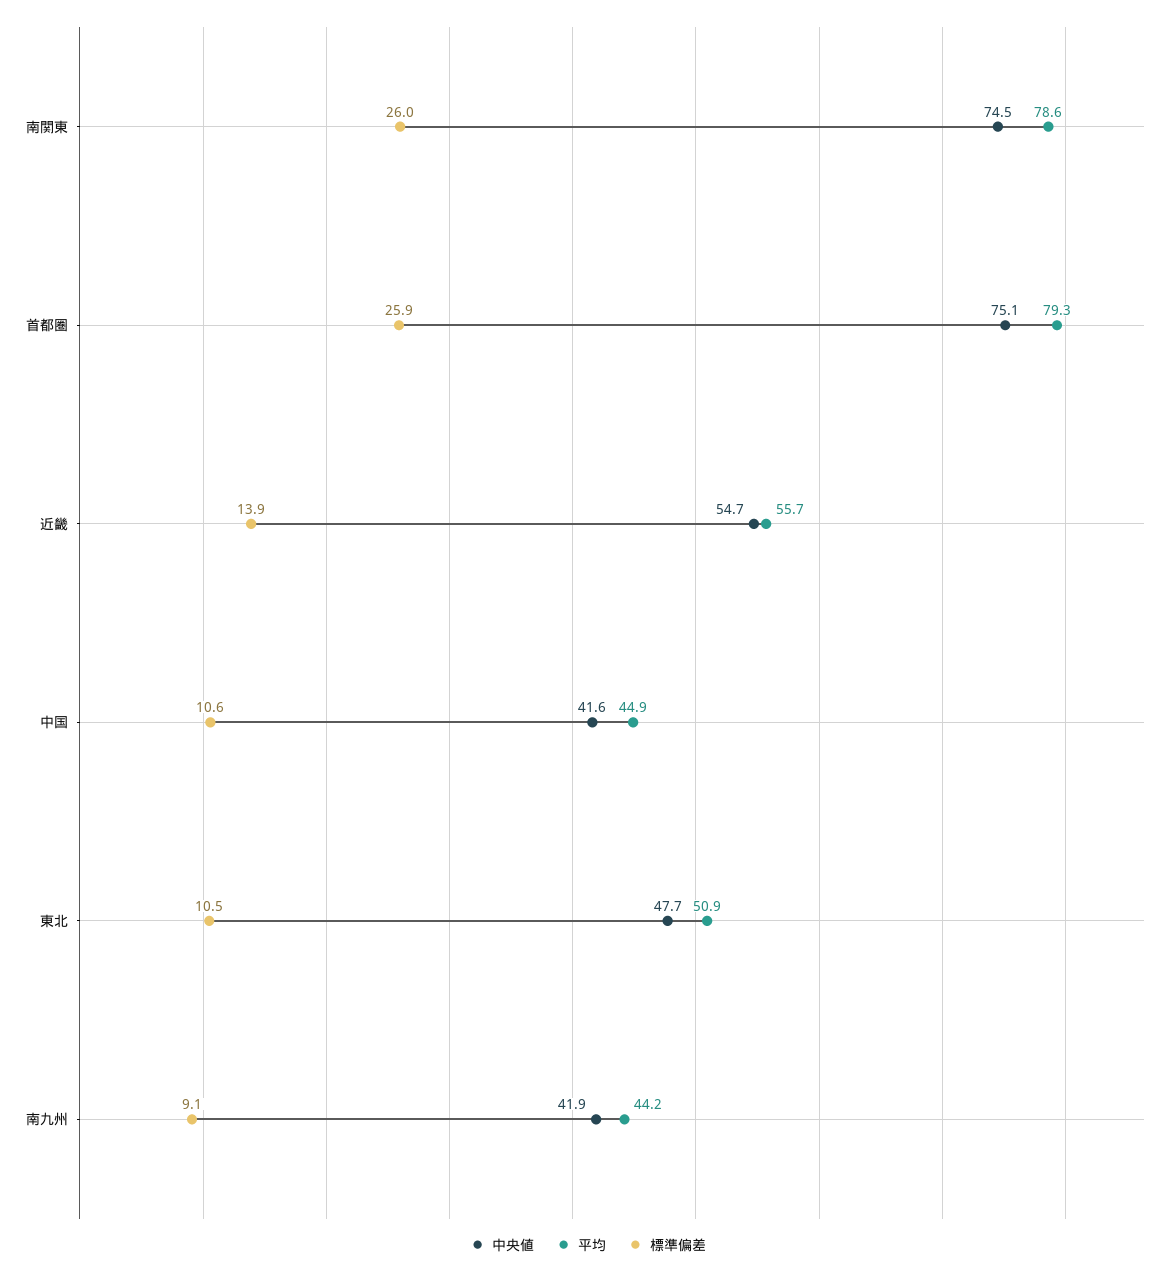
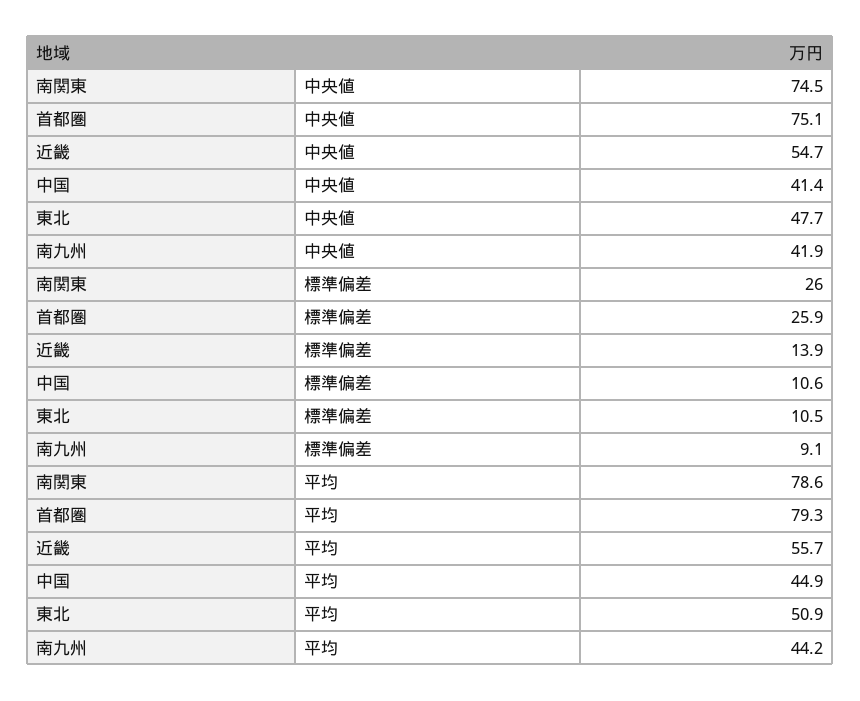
中央値, 中国: 41.6 -> 41.4

